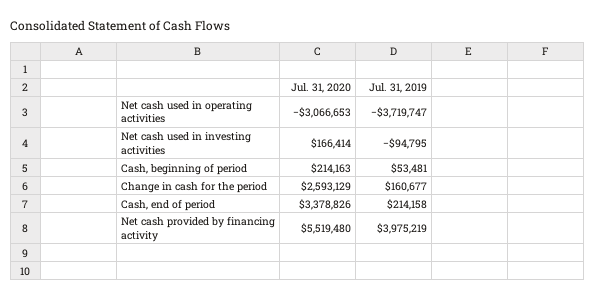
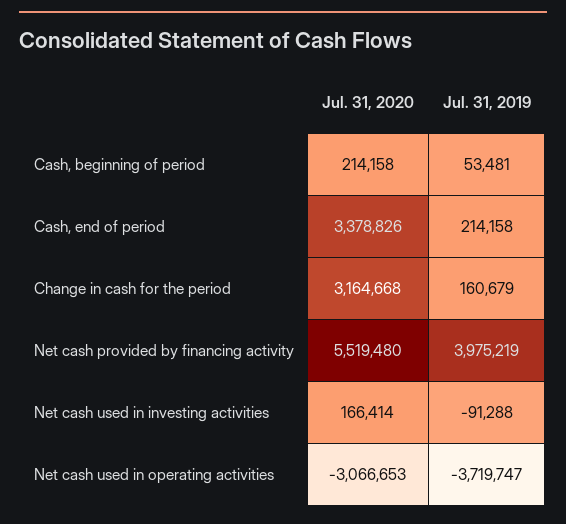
Jul. 31, 2019, Net cash used in investing activities: -94795 -> -91288
Jul. 31, 2020, Cash, beginning of period: 214163 -> 214158
Jul. 31, 2020, Change in cash for the period: 2593129 -> 3164668
Jul. 31, 2019, Change in cash for the period: 160677 -> 160679

